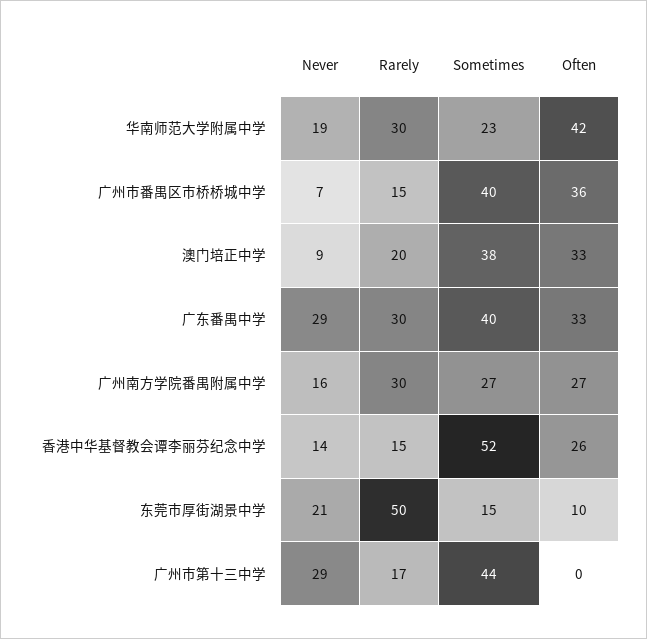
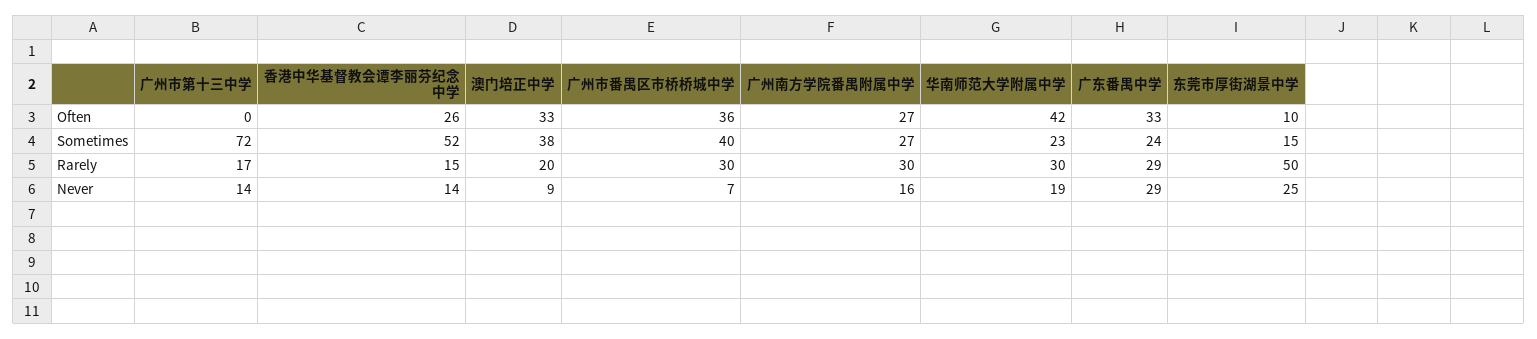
Rarely, 广州市番禺区市桥桥城中学: 15 -> 30
Rarely, 广东番禺中学: 30 -> 29
Sometimes, 广东番禺中学: 40 -> 24
Never, 东莞市厚街湖景中学: 21 -> 25
Never, 广州市第十三中学: 29 -> 14
Sometimes, 广州市第十三中学: 44 -> 72

